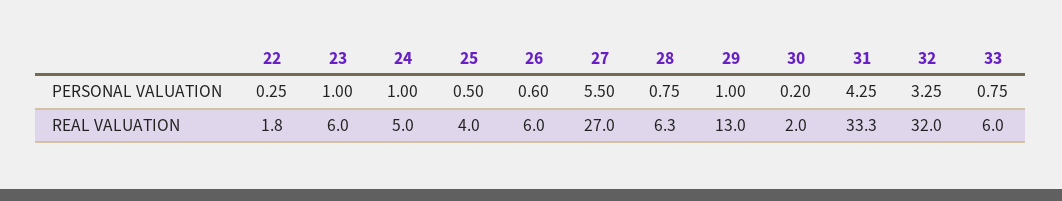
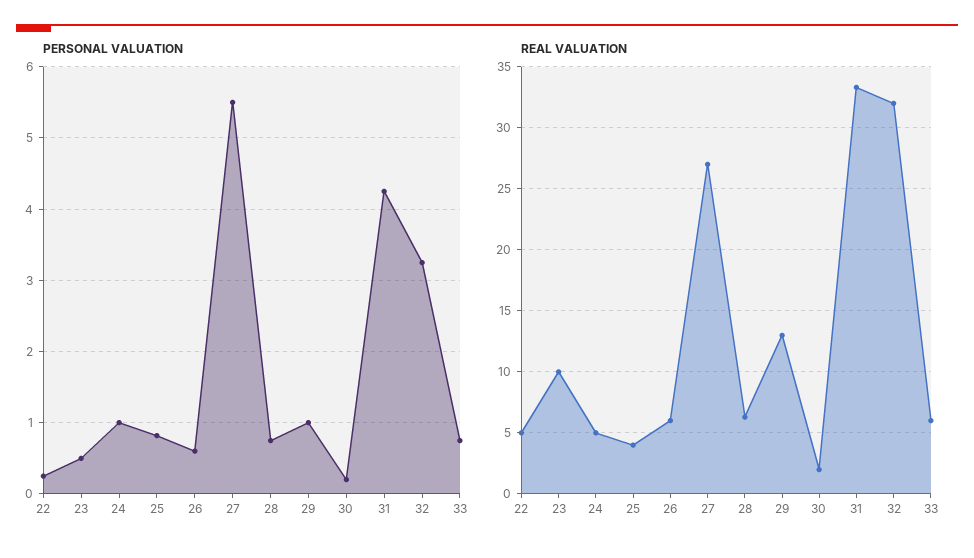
PERSONAL VALUATION, 23: 1 -> 0.5
PERSONAL VALUATION, 25: 0.5 -> 0.8
REAL VALUATION, 22: 1.8 -> 5
REAL VALUATION, 23: 6 -> 10

